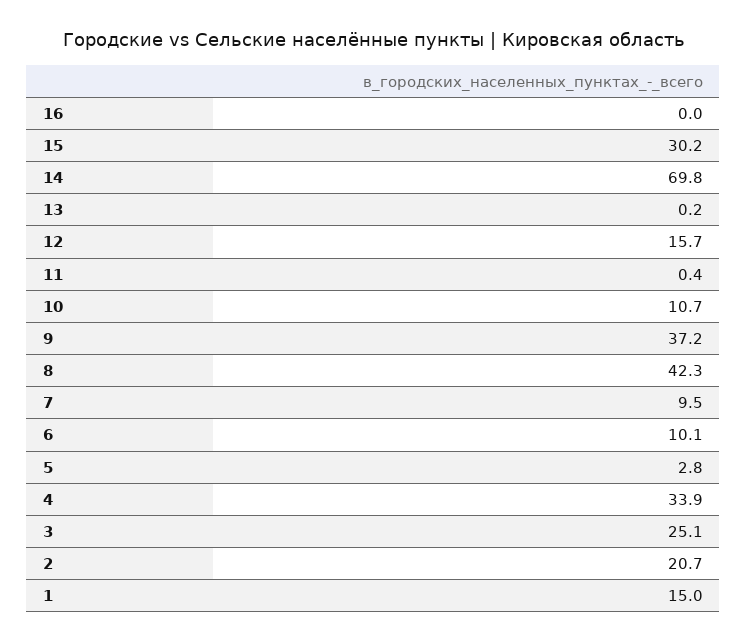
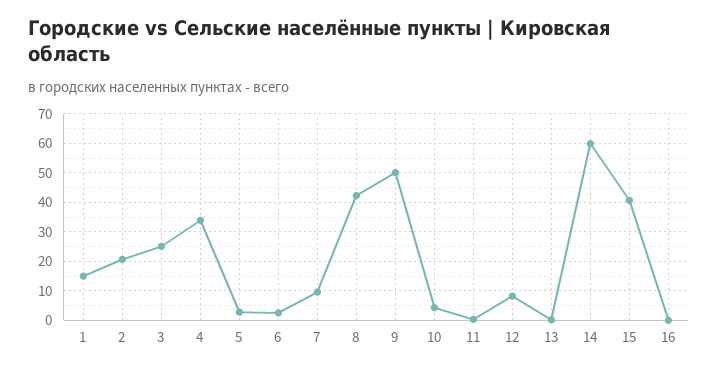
15: 30.2 -> 40
14: 69.8 -> 60
12: 15.7 -> 7.5
10: 10.7 -> 5
9: 37.2 -> 50
6: 10.1 -> 2.5

